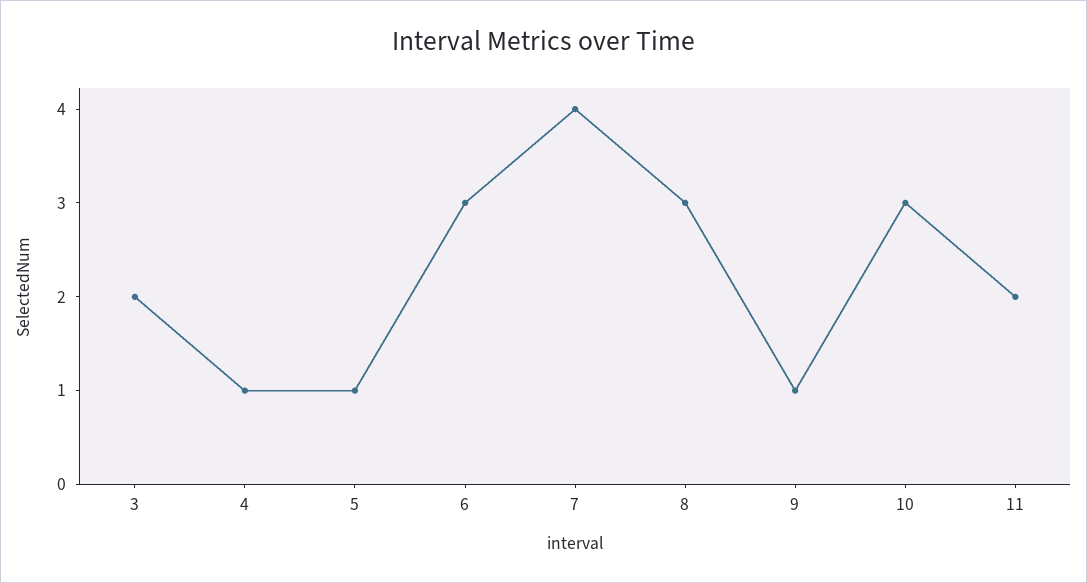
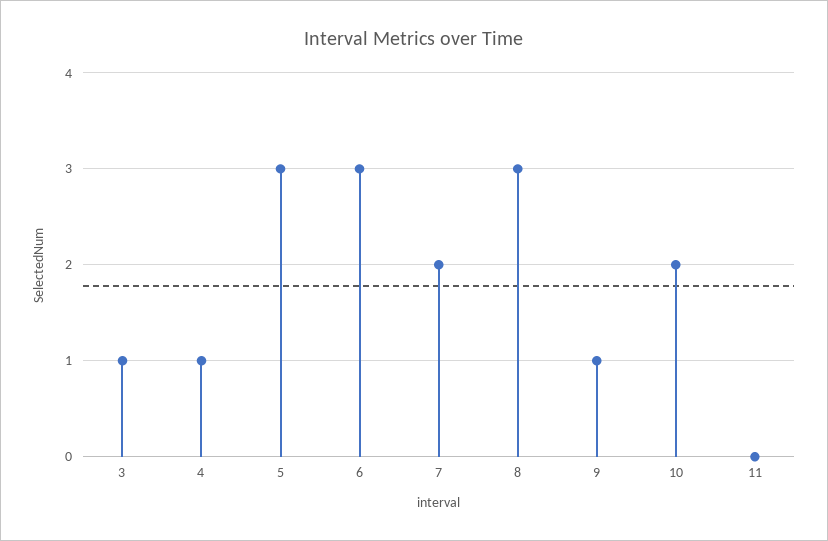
3: 2 -> 1
5: 1 -> 3
7: 4 -> 2
10: 3 -> 2
11: 2 -> 0

